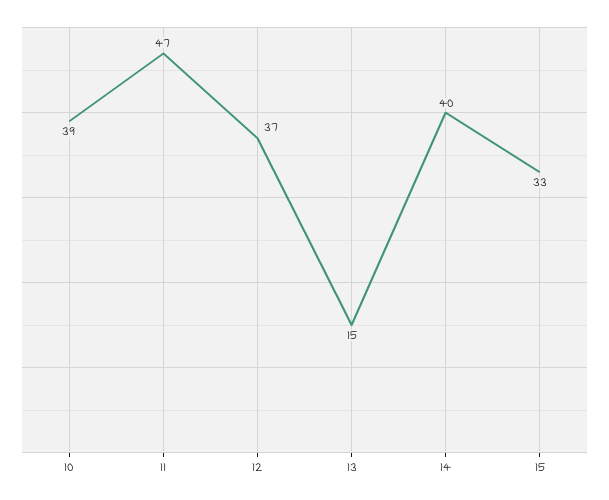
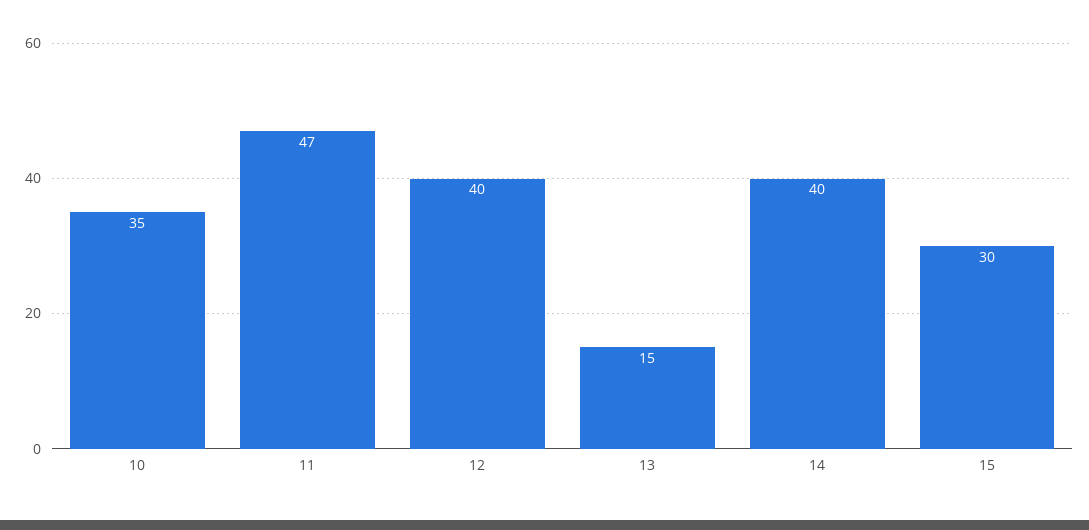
10: 39 -> 35
12: 37 -> 40
15: 33 -> 30

